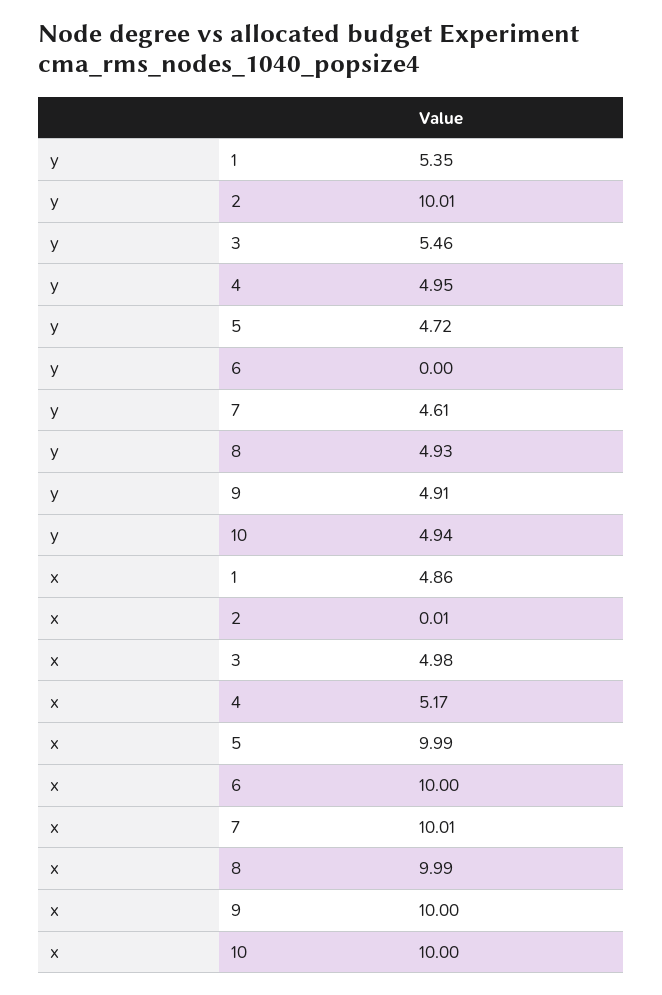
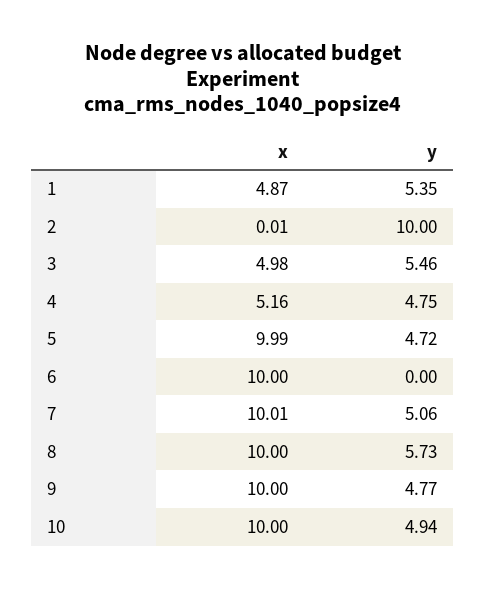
y, 2: 10.01 -> 10
y, 4: 4.95 -> 4.75
y, 7: 4.61 -> 5.06
y, 8: 4.93 -> 5.73
y, 9: 4.91 -> 4.77
x, 1: 4.86 -> 4.87
x, 4: 5.17 -> 5.16
x, 8: 9.99 -> 10

